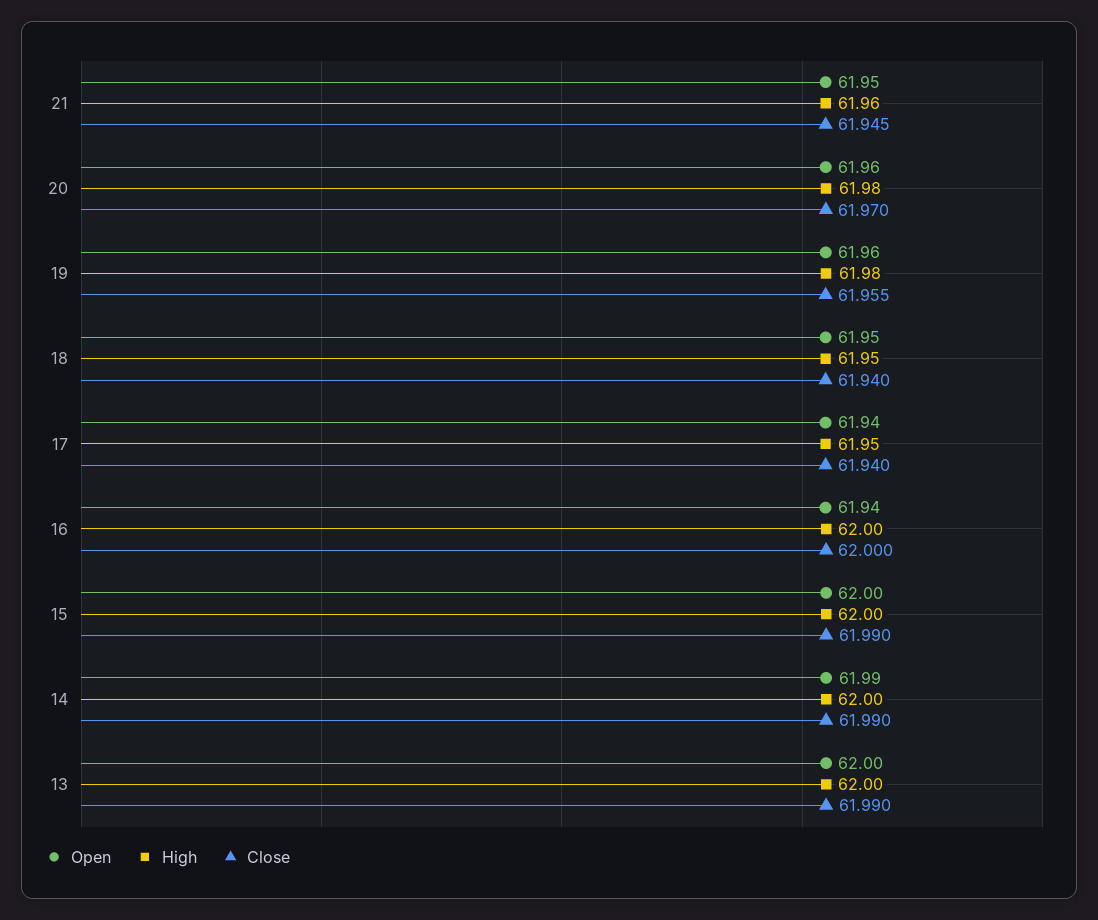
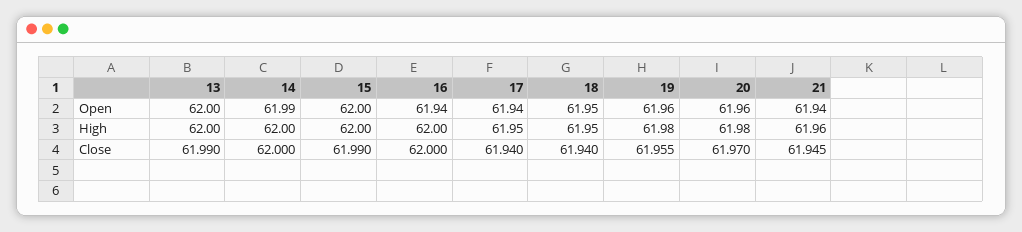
Open, 21: 61.95 -> 61.94
Close, 14: 61.99 -> 62

